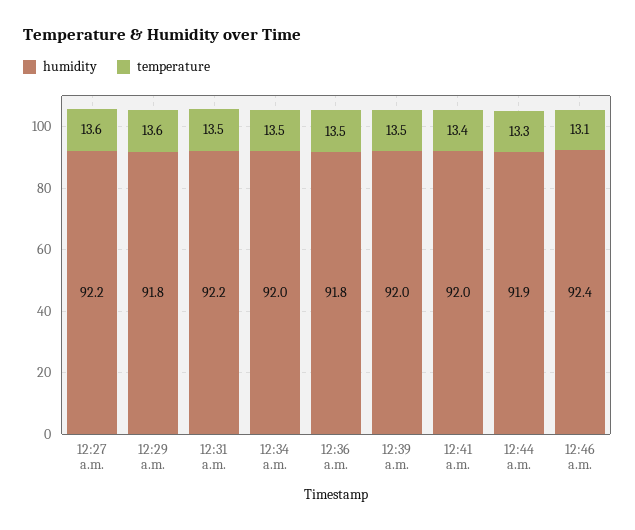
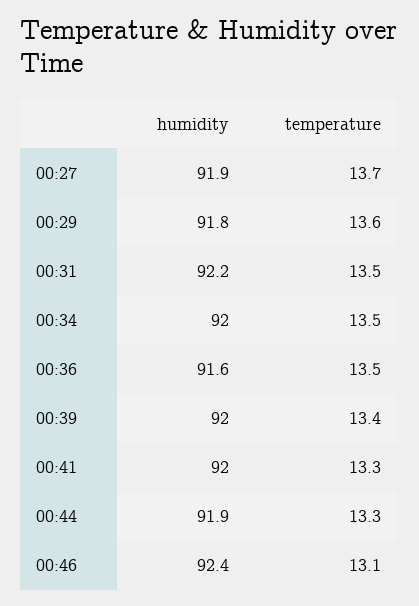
humidity, 12:27 a.m.: 92.2 -> 91.9
temperature, 12:27 a.m.: 13.6 -> 13.7
humidity, 12:36 a.m.: 91.8 -> 91.6
temperature, 12:39 a.m.: 13.5 -> 13.4
temperature, 12:41 a.m.: 13.4 -> 13.3

